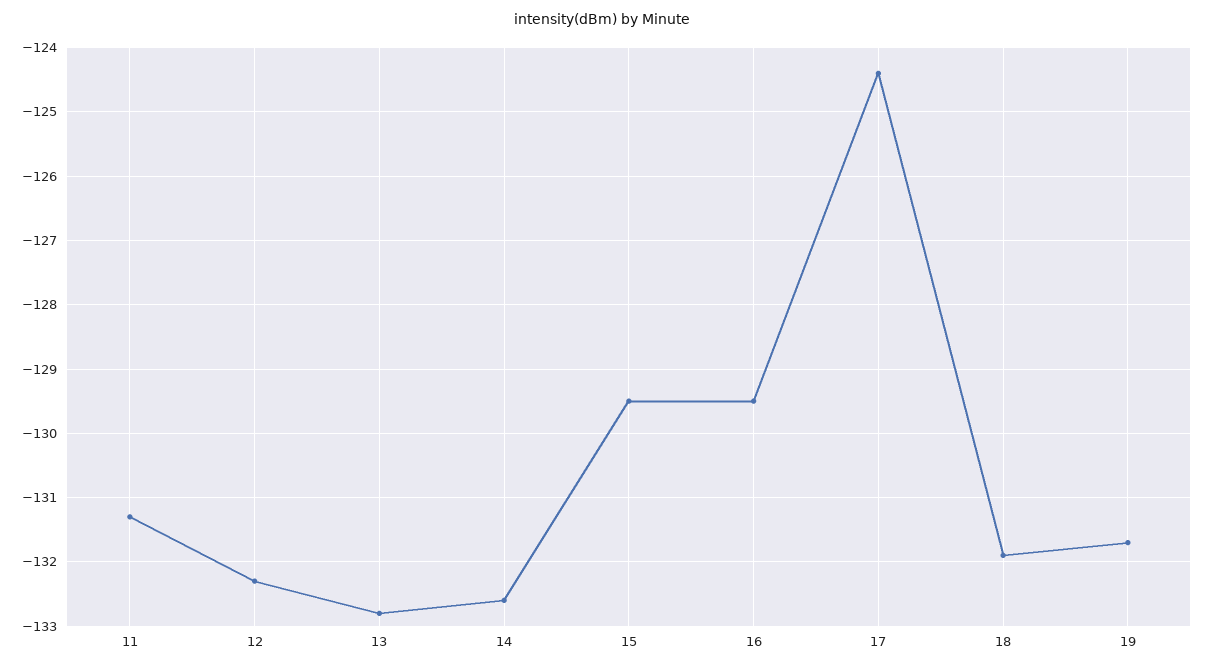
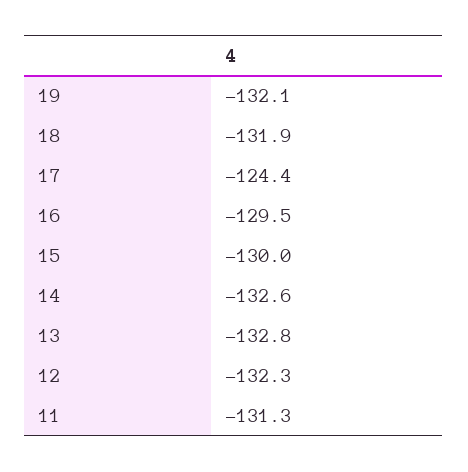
15: -129.5 -> -130
19: -131.7 -> -132.1

